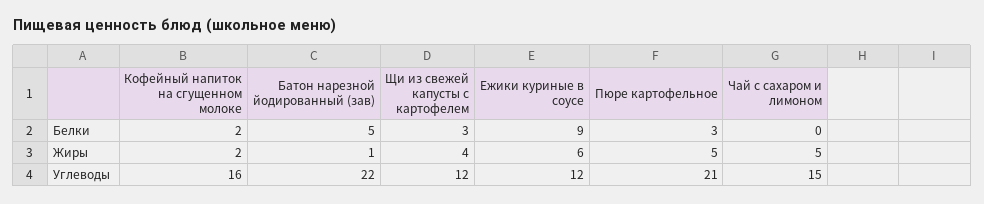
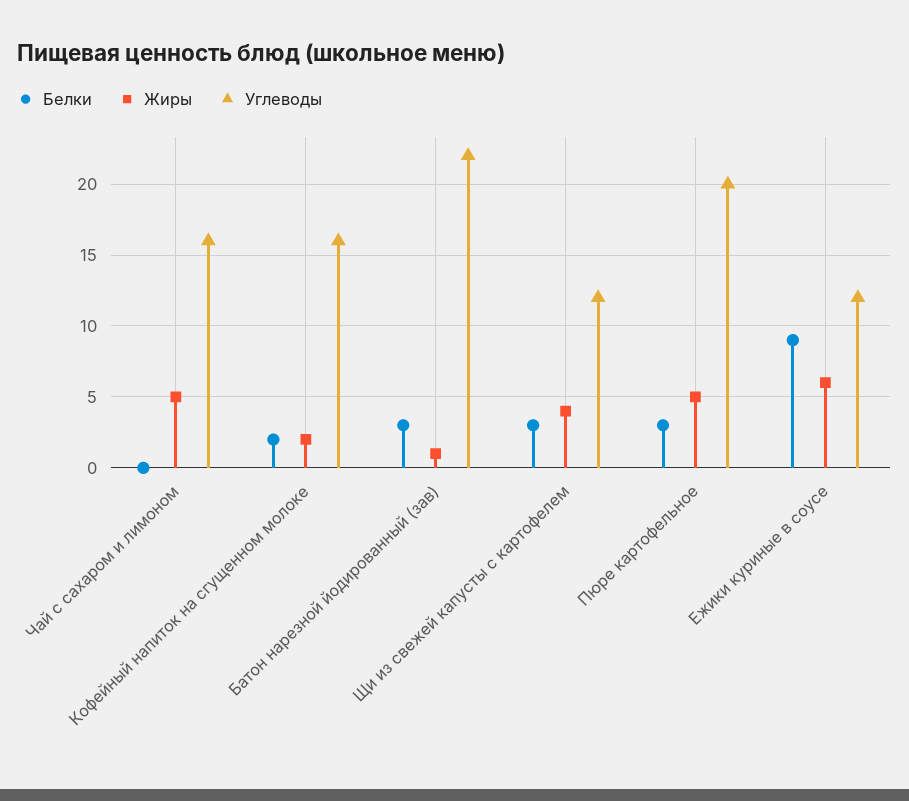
Белки, Батон нарезной йодированный (зав): 5 -> 3
Углеводы, Пюре картофельное: 21 -> 20
Углеводы, Чай с сахаром и лимоном: 15 -> 16

